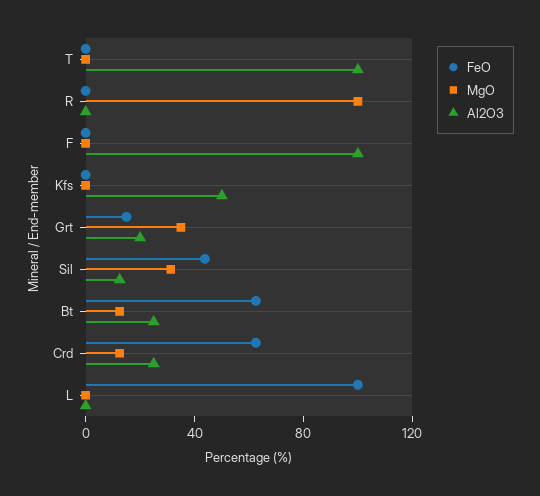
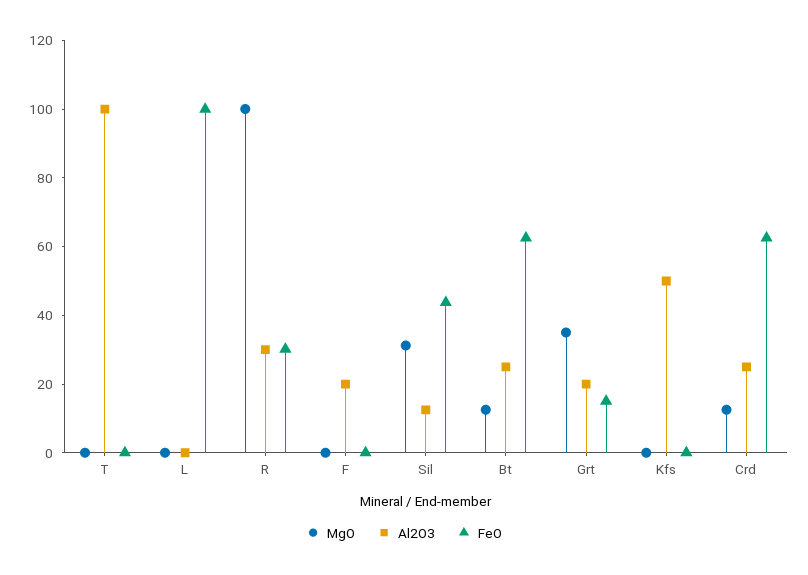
FeO, R: 0 -> 30
Al2O3, R: 0 -> 30
Al2O3, F: 100 -> 20

